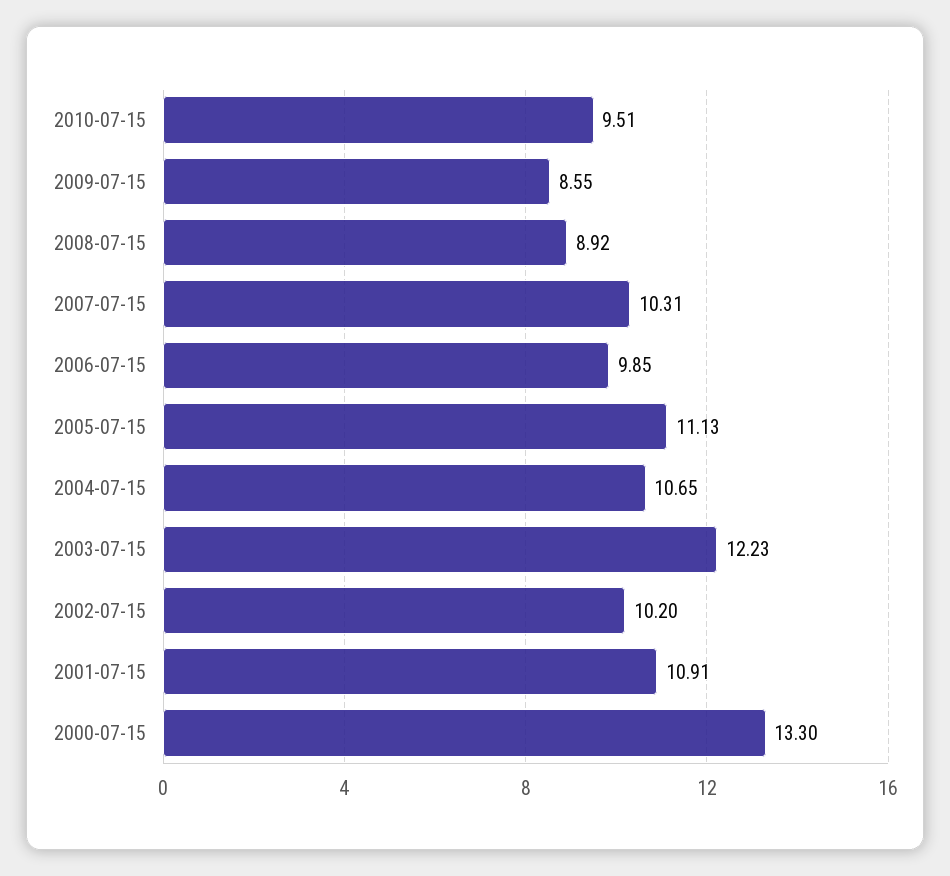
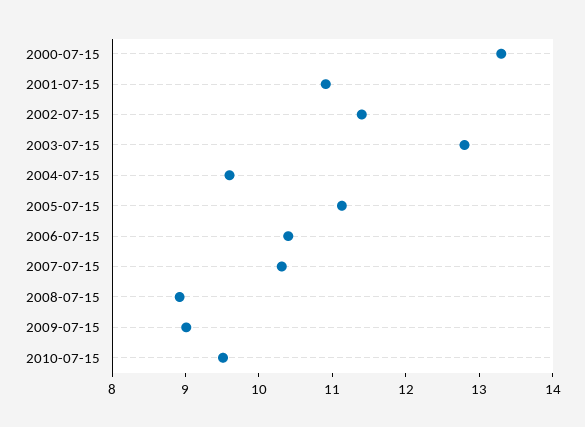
2009-07-15: 8.55 -> 9
2006-07-15: 9.85 -> 10.4
2004-07-15: 10.65 -> 9.6
2003-07-15: 12.23 -> 12.8
2002-07-15: 10.2 -> 11.4

